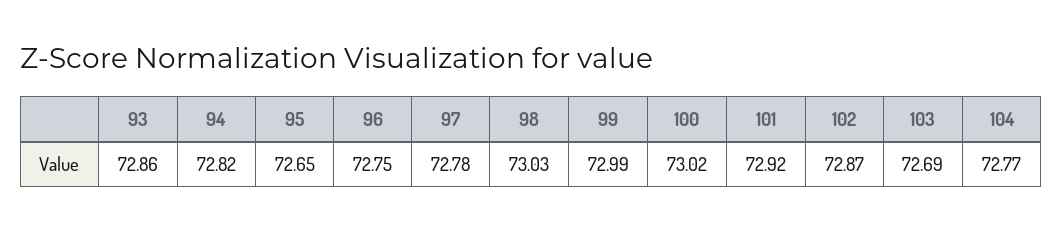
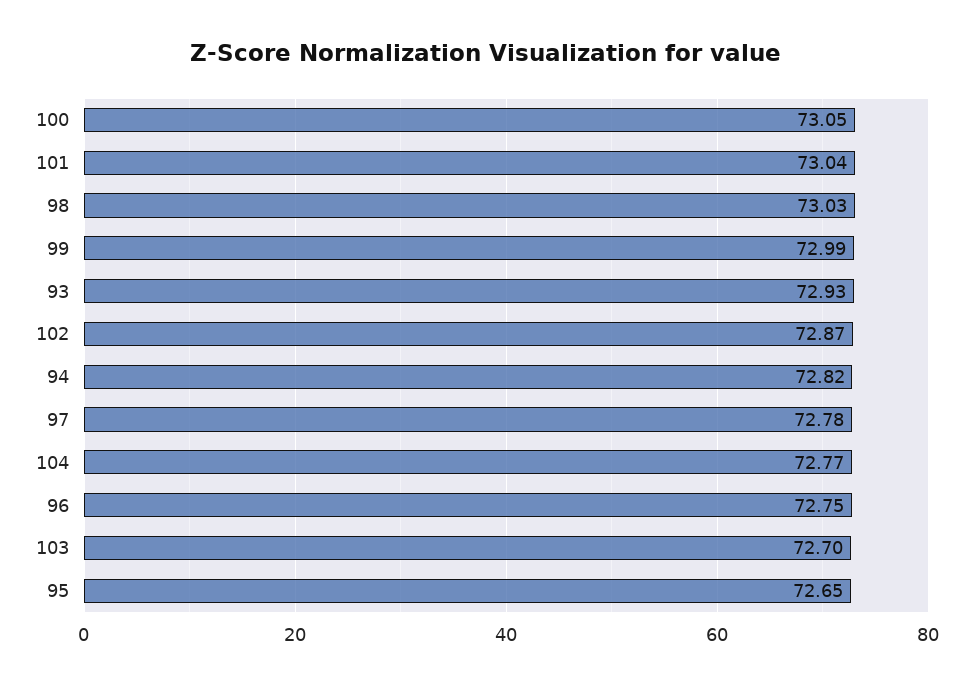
93: 72.86 -> 72.93
100: 73.02 -> 73.05
101: 72.92 -> 73.04
103: 72.69 -> 72.7

